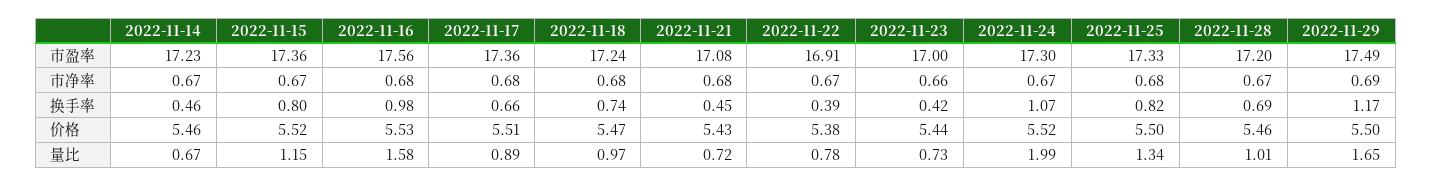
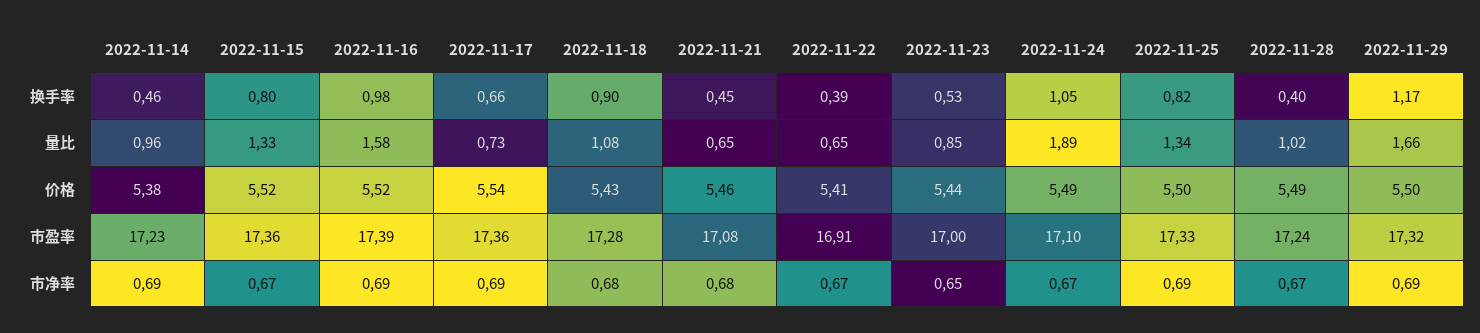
2022-11-16, 市盈率: 17.56 -> 17.39
2022-11-18, 市盈率: 17.24 -> 17.28
2022-11-24, 市盈率: 17.3 -> 17.1
2022-11-28, 市盈率: 17.2 -> 17.24
2022-11-29, 市盈率: 17.49 -> 17.32
2022-11-14, 市净率: 0.67 -> 0.69
2022-11-16, 市净率: 0.68 -> 0.69
2022-11-17, 市净率: 0.68 -> 0.69
2022-11-23, 市净率: 0.66 -> 0.65
2022-11-25, 市净率: 0.68 -> 0.69
2022-11-18, 换手率: 0.74 -> 0.9
2022-11-23, 换手率: 0.42 -> 0.53
2022-11-24, 换手率: 1.07 -> 1.05
2022-11-28, 换手率: 0.69 -> 0.4
2022-11-14, 价格: 5.46 -> 5.38
2022-11-16, 价格: 5.53 -> 5.52
2022-11-17, 价格: 5.51 -> 5.54
2022-11-18, 价格: 5.47 -> 5.43
2022-11-21, 价格: 5.43 -> 5.46
2022-11-22, 价格: 5.38 -> 5.41
2022-11-24, 价格: 5.52 -> 5.49
2022-11-28, 价格: 5.46 -> 5.49
2022-11-14, 量比: 0.67 -> 0.96
2022-11-15, 量比: 1.15 -> 1.33
2022-11-17, 量比: 0.89 -> 0.73
2022-11-18, 量比: 0.97 -> 1.08
2022-11-21, 量比: 0.72 -> 0.65
2022-11-22, 量比: 0.78 -> 0.65
2022-11-23, 量比: 0.73 -> 0.85
2022-11-24, 量比: 1.99 -> 1.89
2022-11-28, 量比: 1.01 -> 1.02
2022-11-29, 量比: 1.65 -> 1.66

